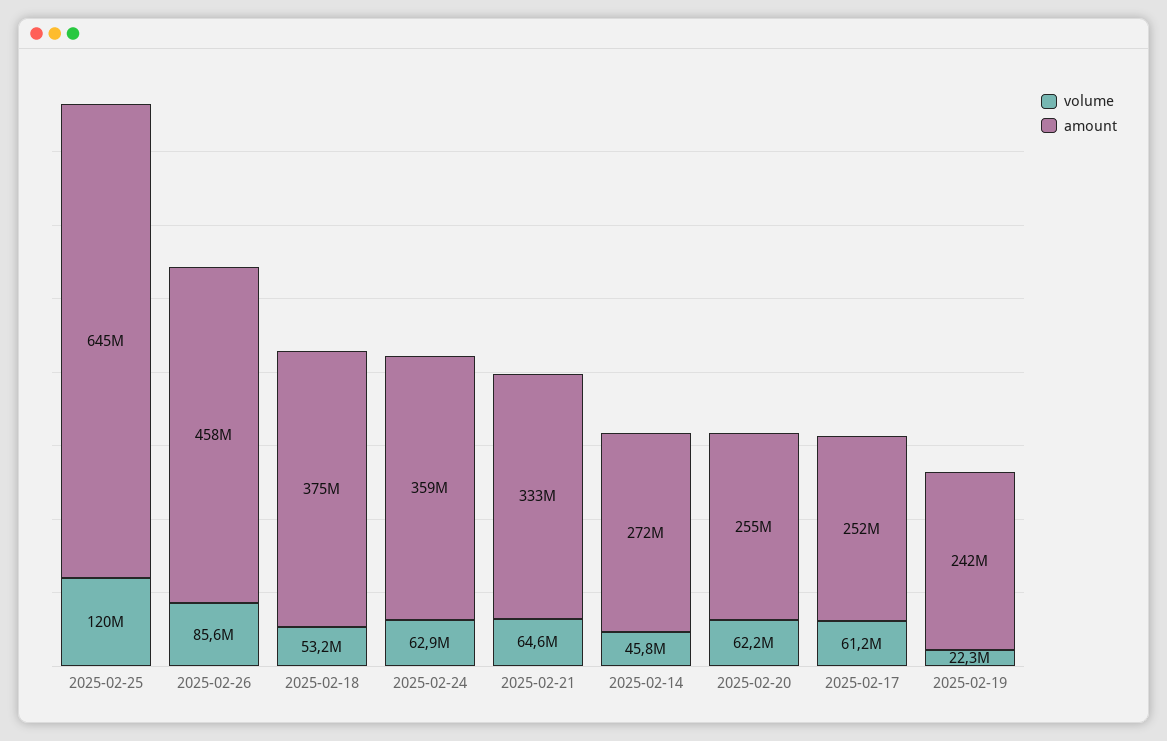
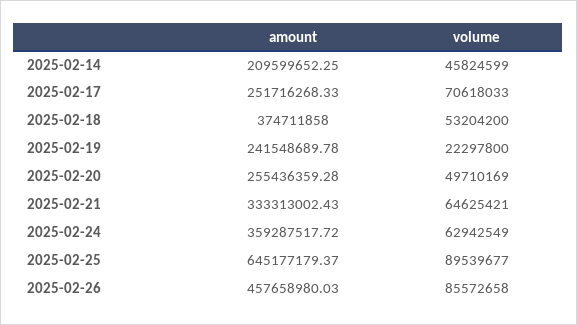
volume, 2025-02-25: 120000000 -> 89539677
amount, 2025-02-14: 272000000 -> 209599652.25
volume, 2025-02-20: 62200000 -> 49710169
volume, 2025-02-17: 61200000 -> 70618033

